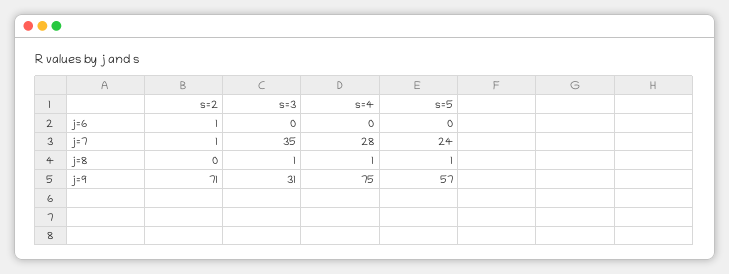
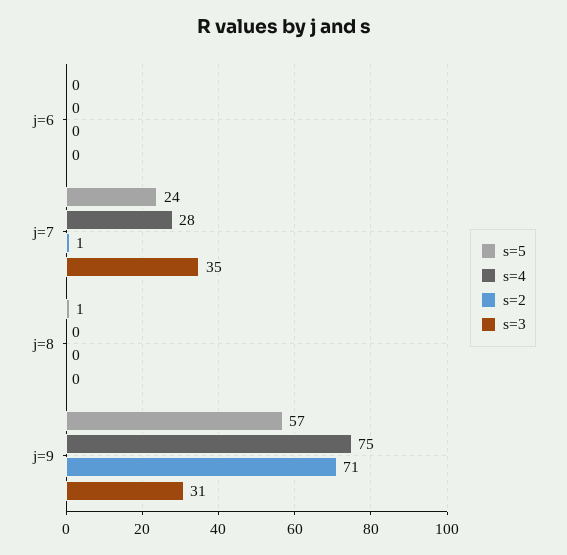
s=2, j=6: 1 -> 0
s=3, j=8: 1 -> 0
s=4, j=8: 1 -> 0

